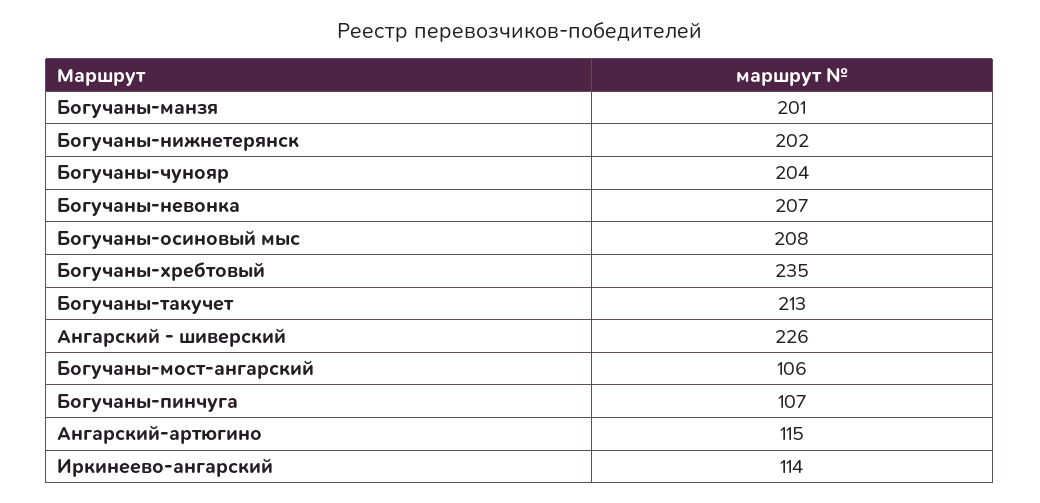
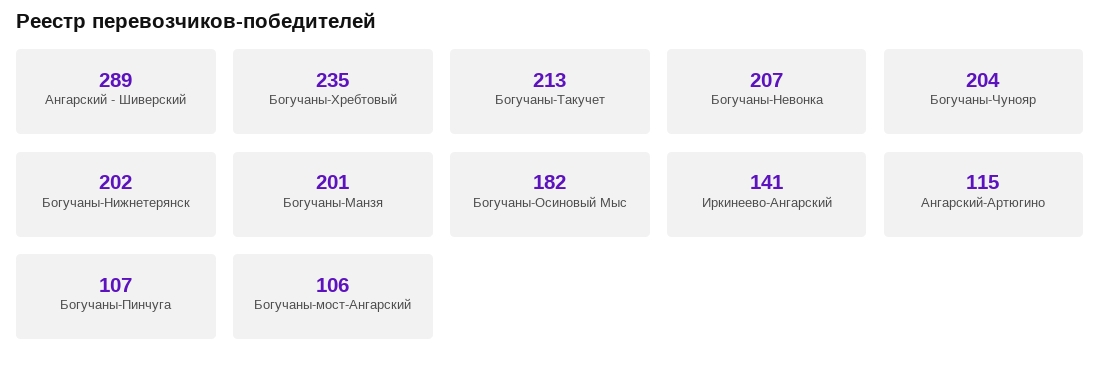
Богучаны-осиновый мыс: 208 -> 182
Ангарский - шиверский: 226 -> 289
Иркинеево-ангарский: 114 -> 141

